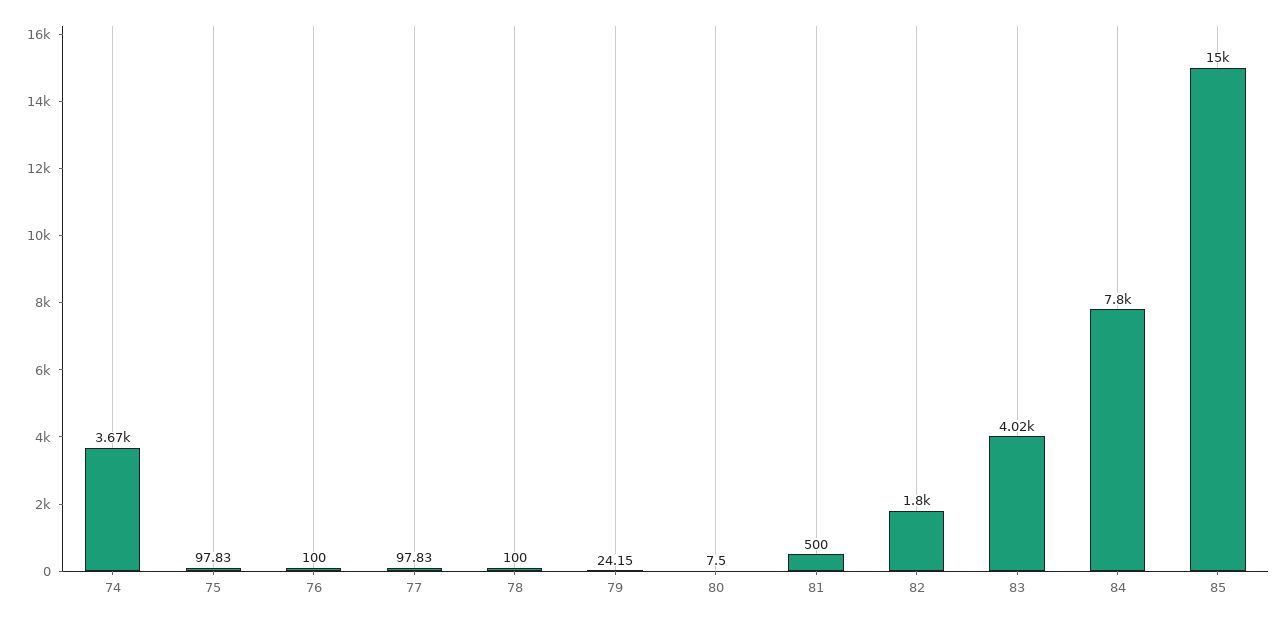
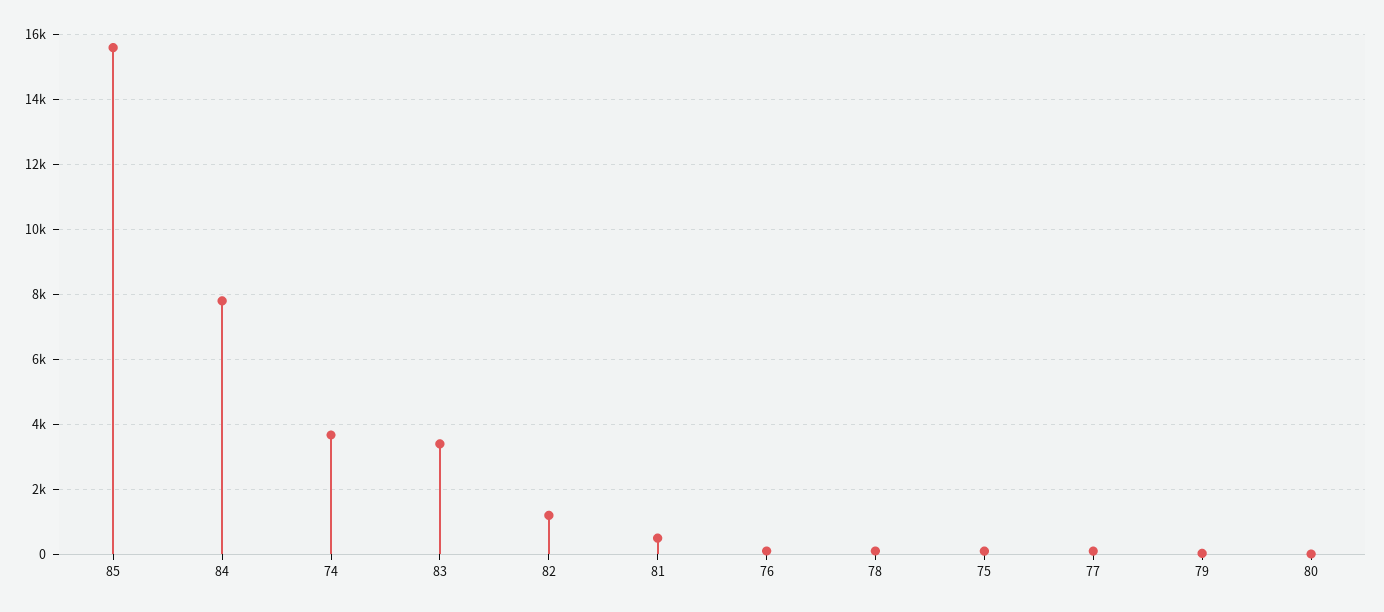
82: 1800 -> 1200
83: 4020 -> 3400
85: 15000 -> 15600

